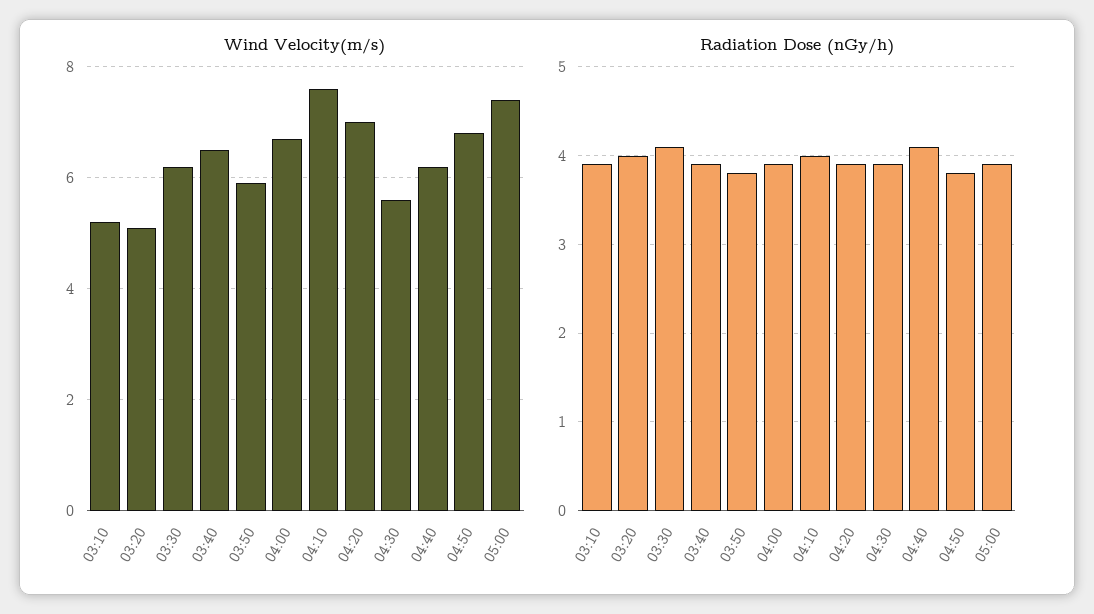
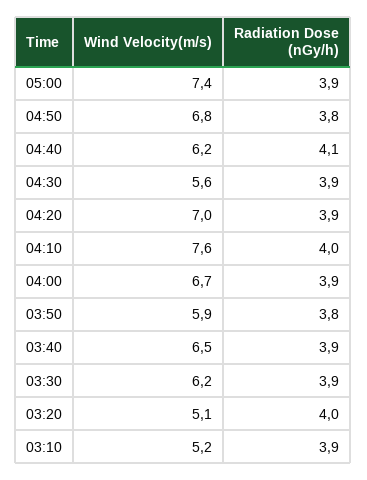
Radiation Dose (nGy/h), 03:30: 4.1 -> 3.9

